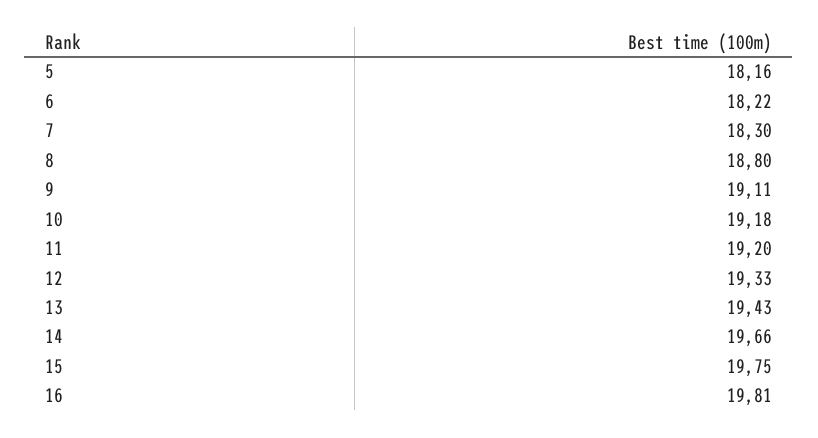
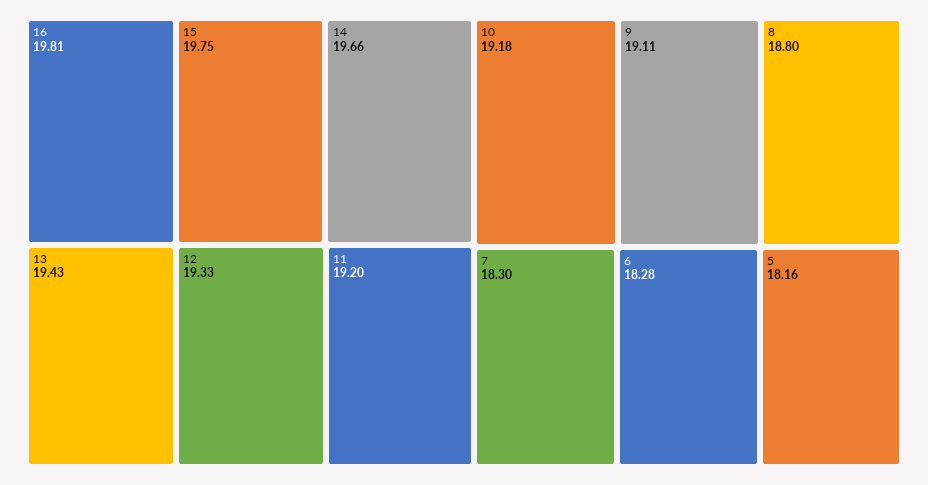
6: 18.22 -> 18.28

